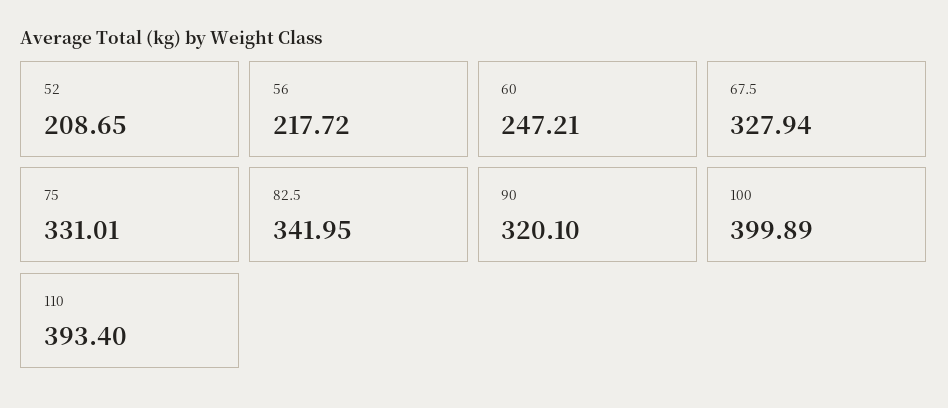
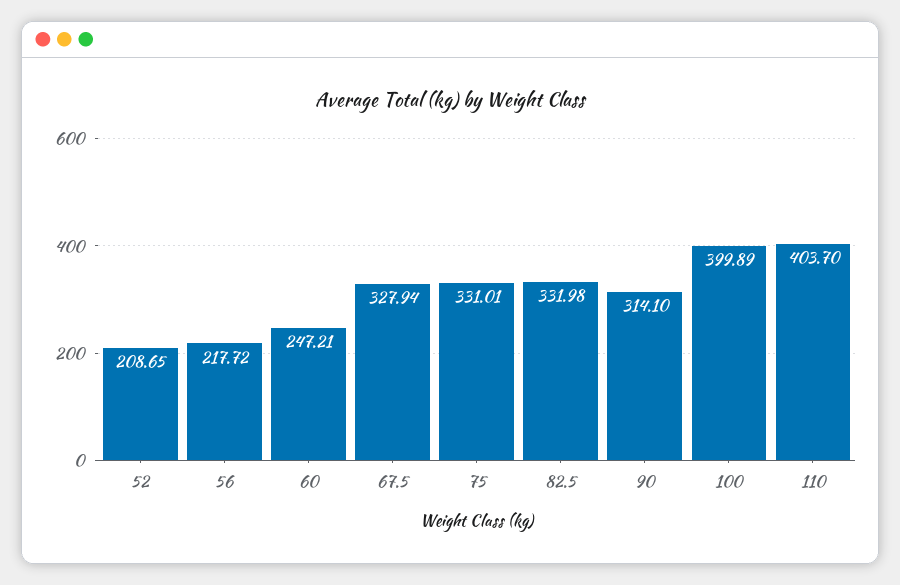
82.5: 341.95 -> 331.98
90: 320.1 -> 314.1
110: 393.4 -> 403.7

